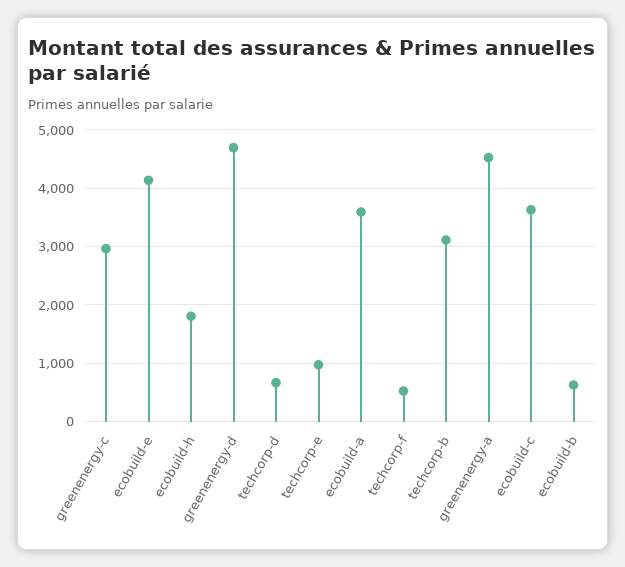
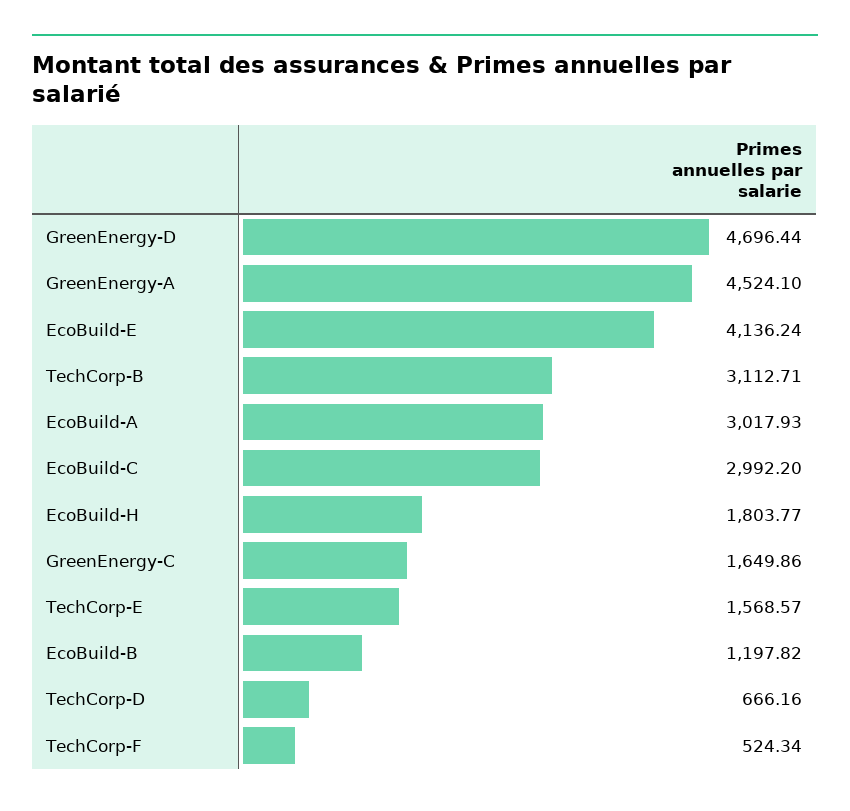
greenenergy-c: 3000 -> 1649.86
techcorp-e: 1000 -> 1568.57
ecobuild-a: 3600 -> 3017.93
ecobuild-c: 3600 -> 2992.2
ecobuild-b: 600 -> 1197.82

